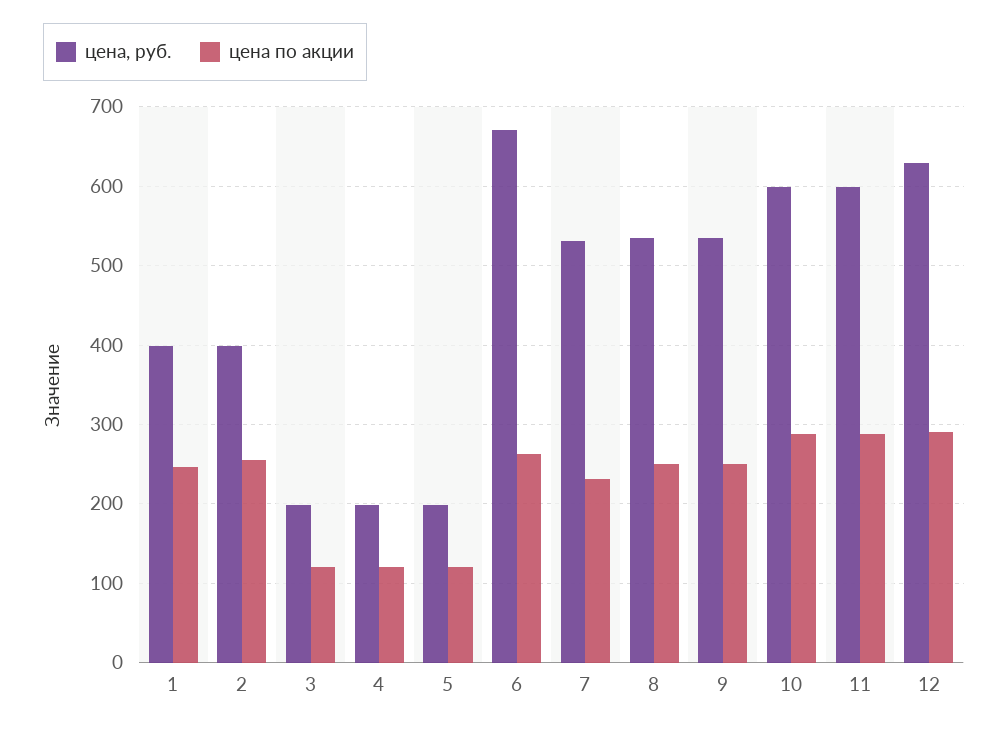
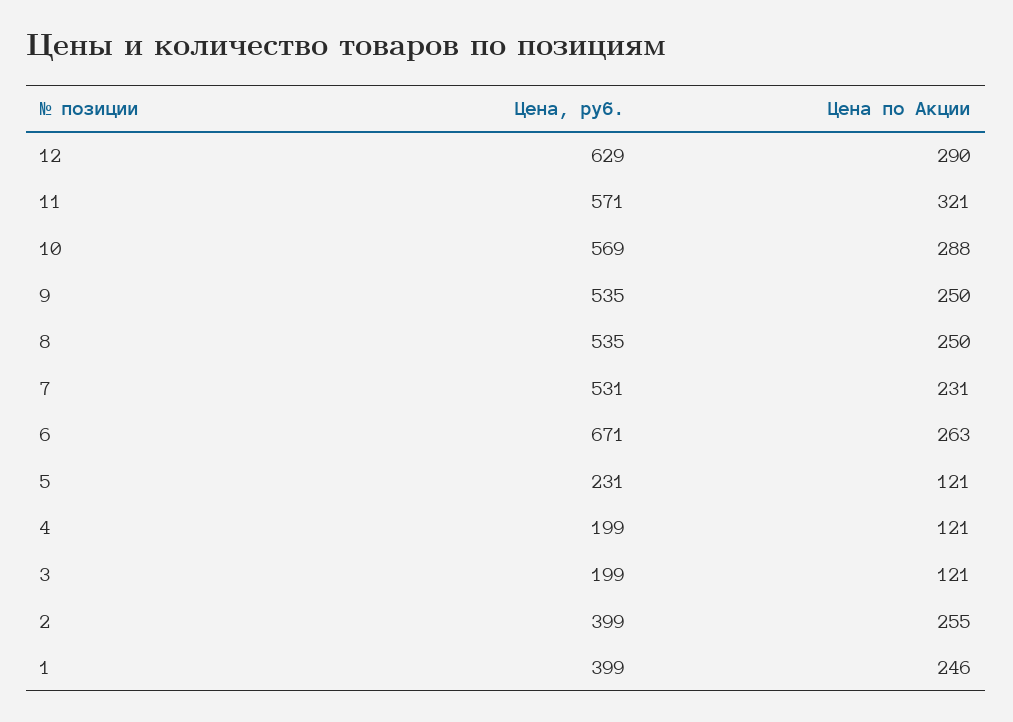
цена, руб., 5: 200 -> 231
цена, руб., 10: 600 -> 569
цена, руб., 11: 600 -> 571
цена по акции, 11: 290 -> 321

